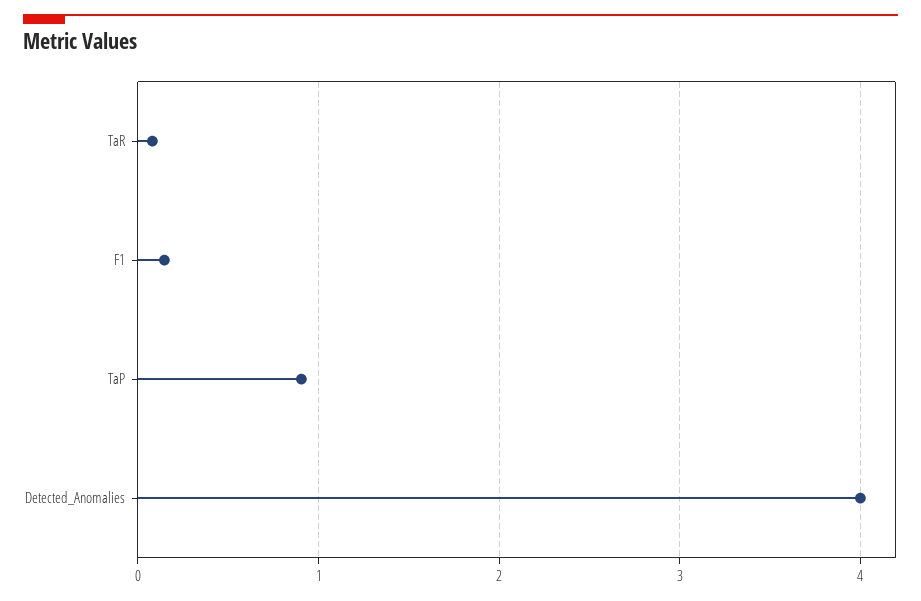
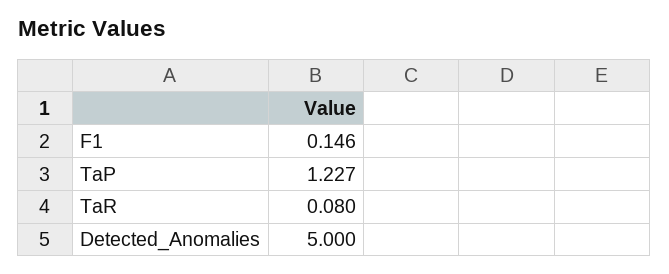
TaP: 0.9 -> 1.227
Detected_Anomalies: 4 -> 5

